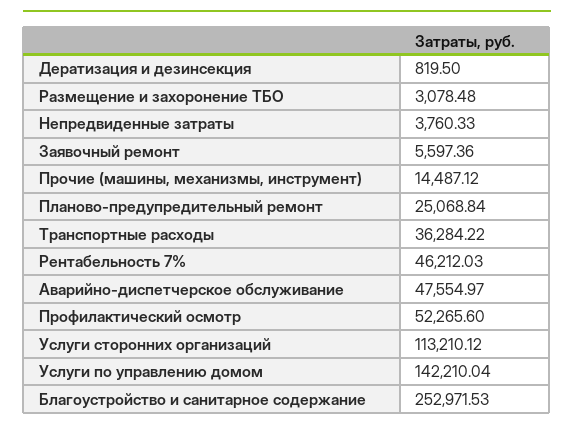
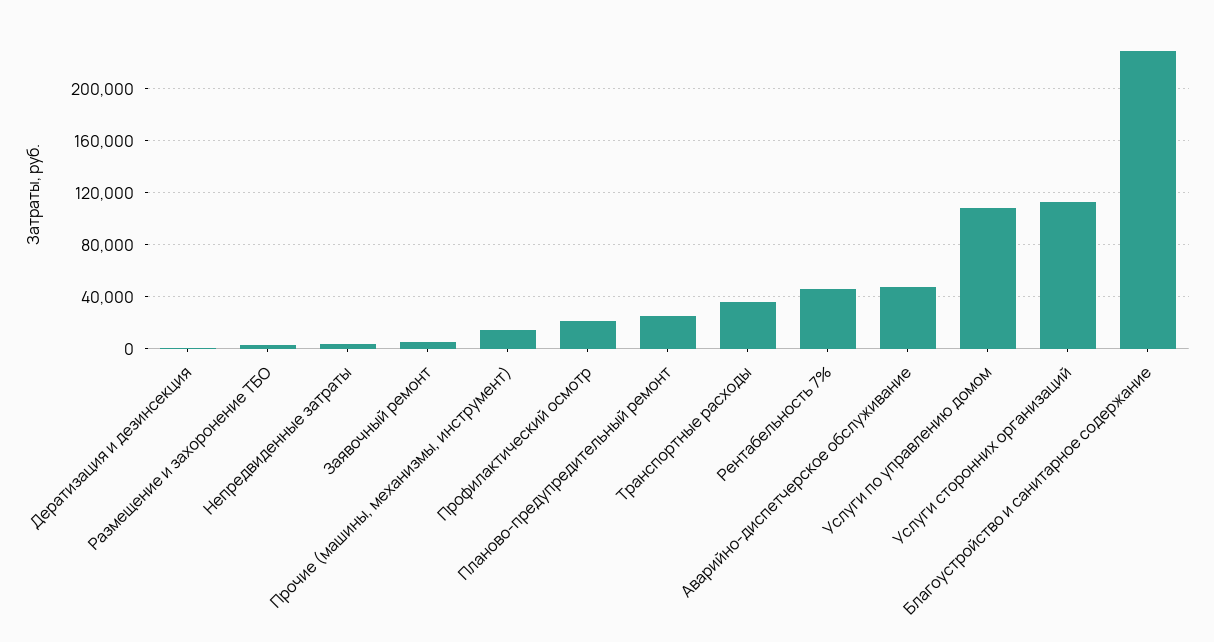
Профилактический осмотр: 52265.6 -> 20000
Услуги по управлению домом: 142210.04 -> 110000
Благоустройство и санитарное содержание: 252971.53 -> 230000

